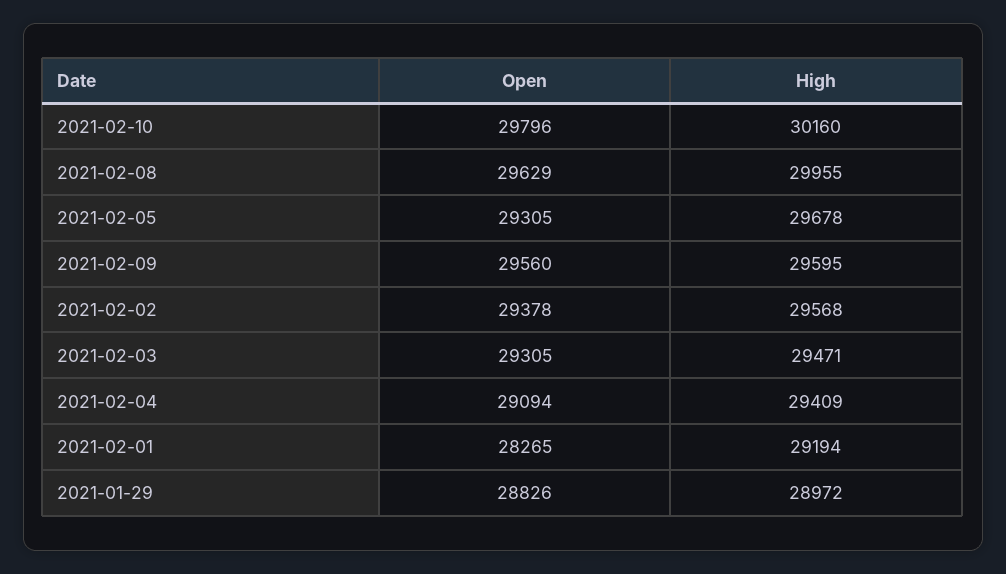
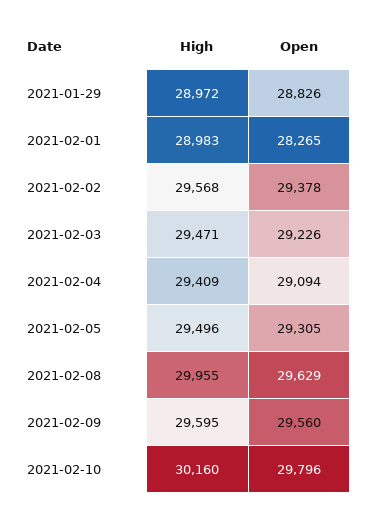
High, 2021-02-05: 29678 -> 29496
Open, 2021-02-03: 29305 -> 29226
High, 2021-02-01: 29194 -> 28983

